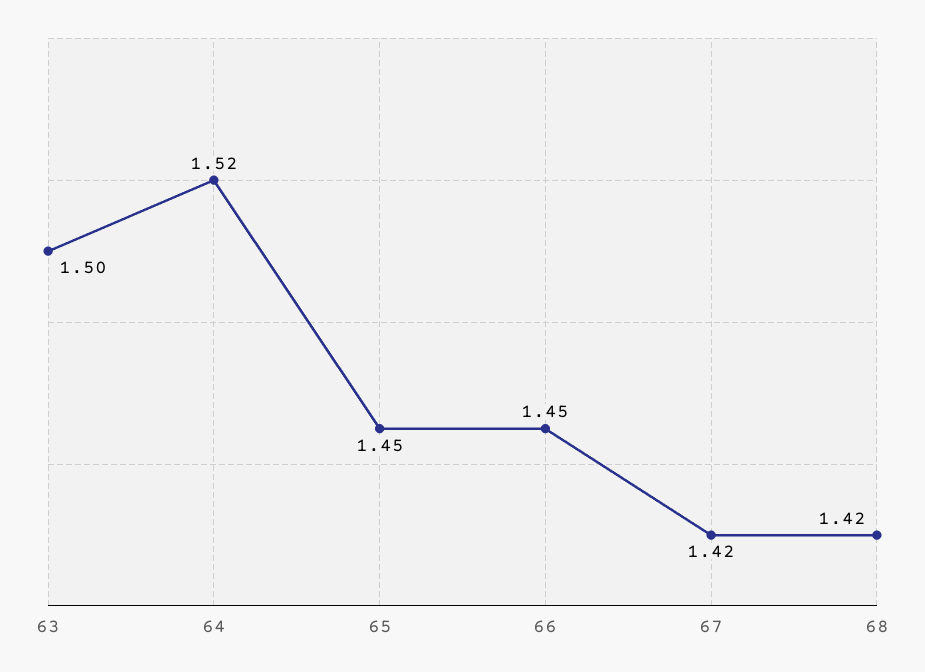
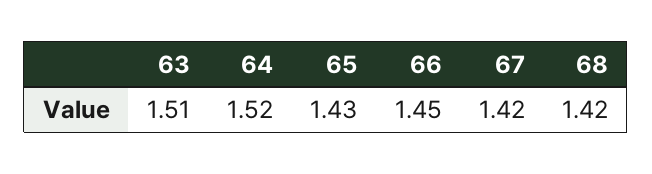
63: 1.5 -> 1.51
65: 1.45 -> 1.43

